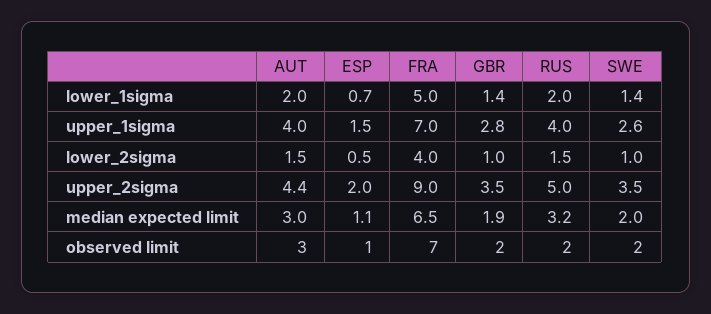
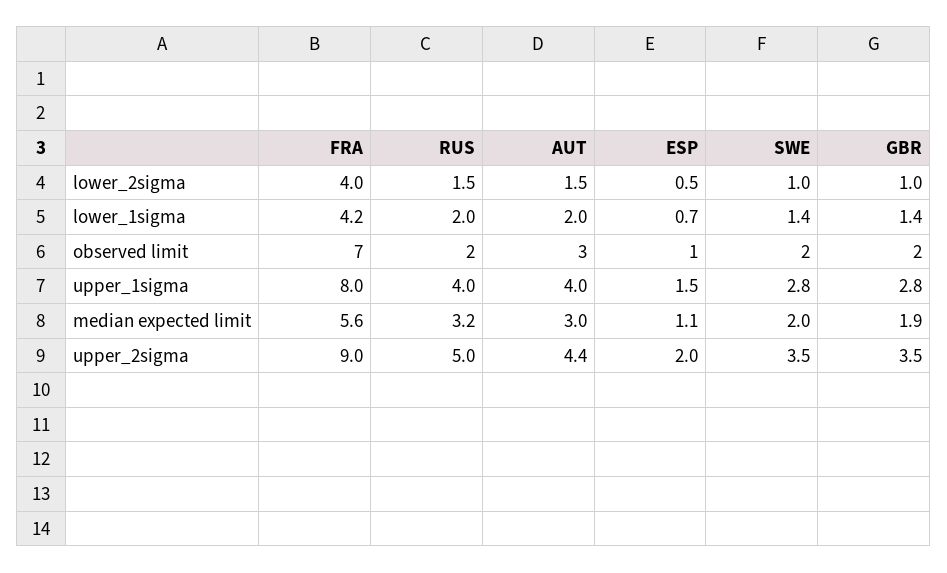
FRA, lower_1sigma: 5 -> 4.2
FRA, upper_1sigma: 7 -> 8
SWE, upper_1sigma: 2.6 -> 2.8
FRA, median expected limit: 6.5 -> 5.6

